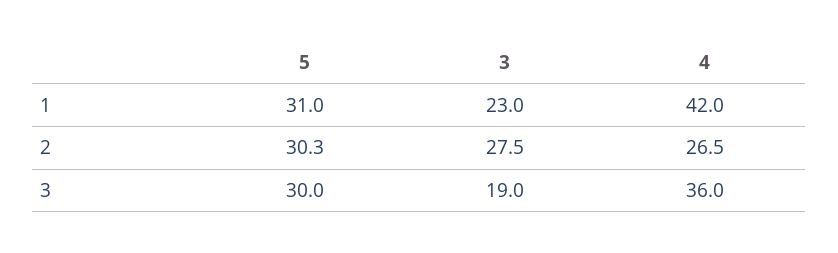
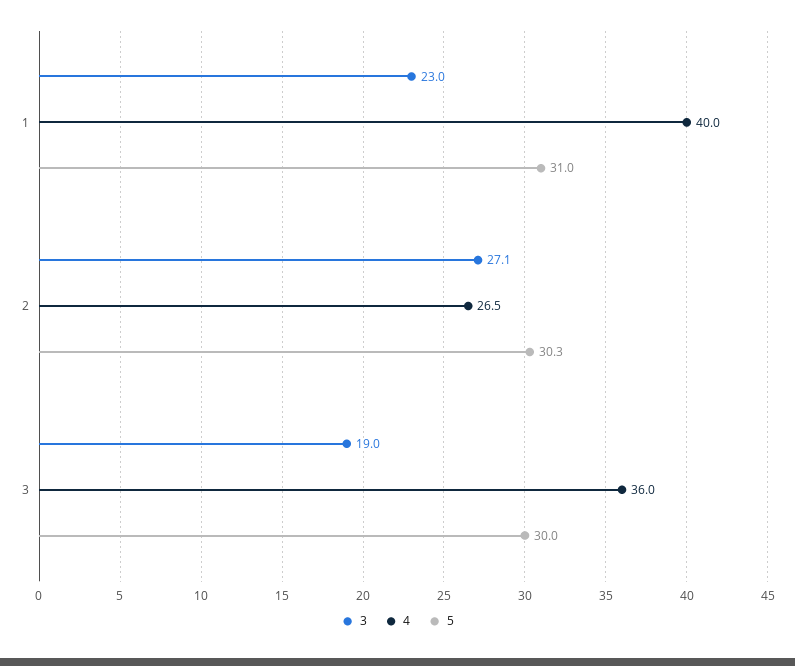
4, 1: 42 -> 40
3, 2: 27.5 -> 27.1

